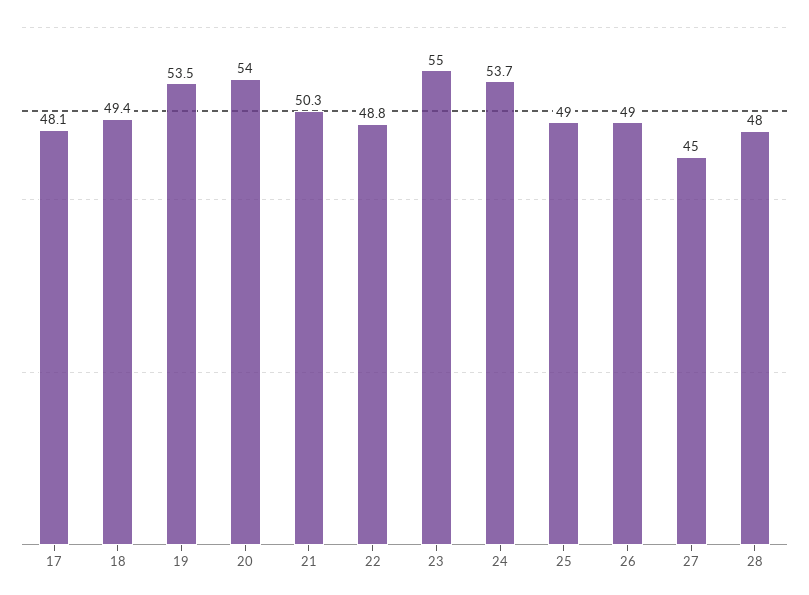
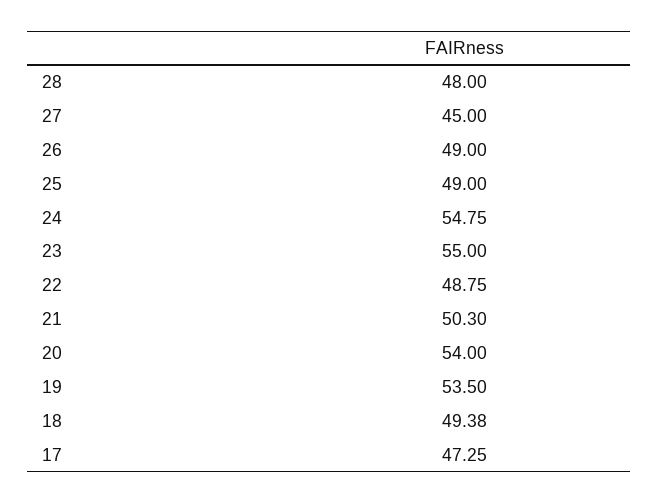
17: 48.1 -> 47.25
24: 53.7 -> 54.75

